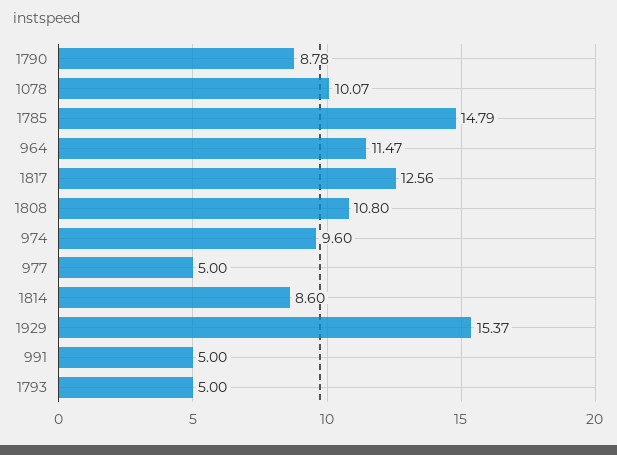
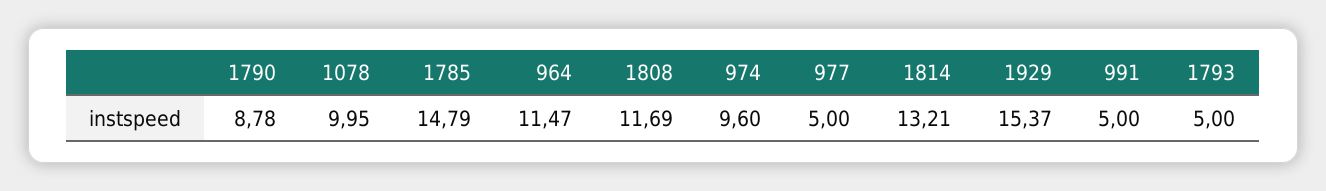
1078: 10.07 -> 9.95
1817: 12.56 -> none
1808: 10.8 -> 11.69
1814: 8.6 -> 13.21

